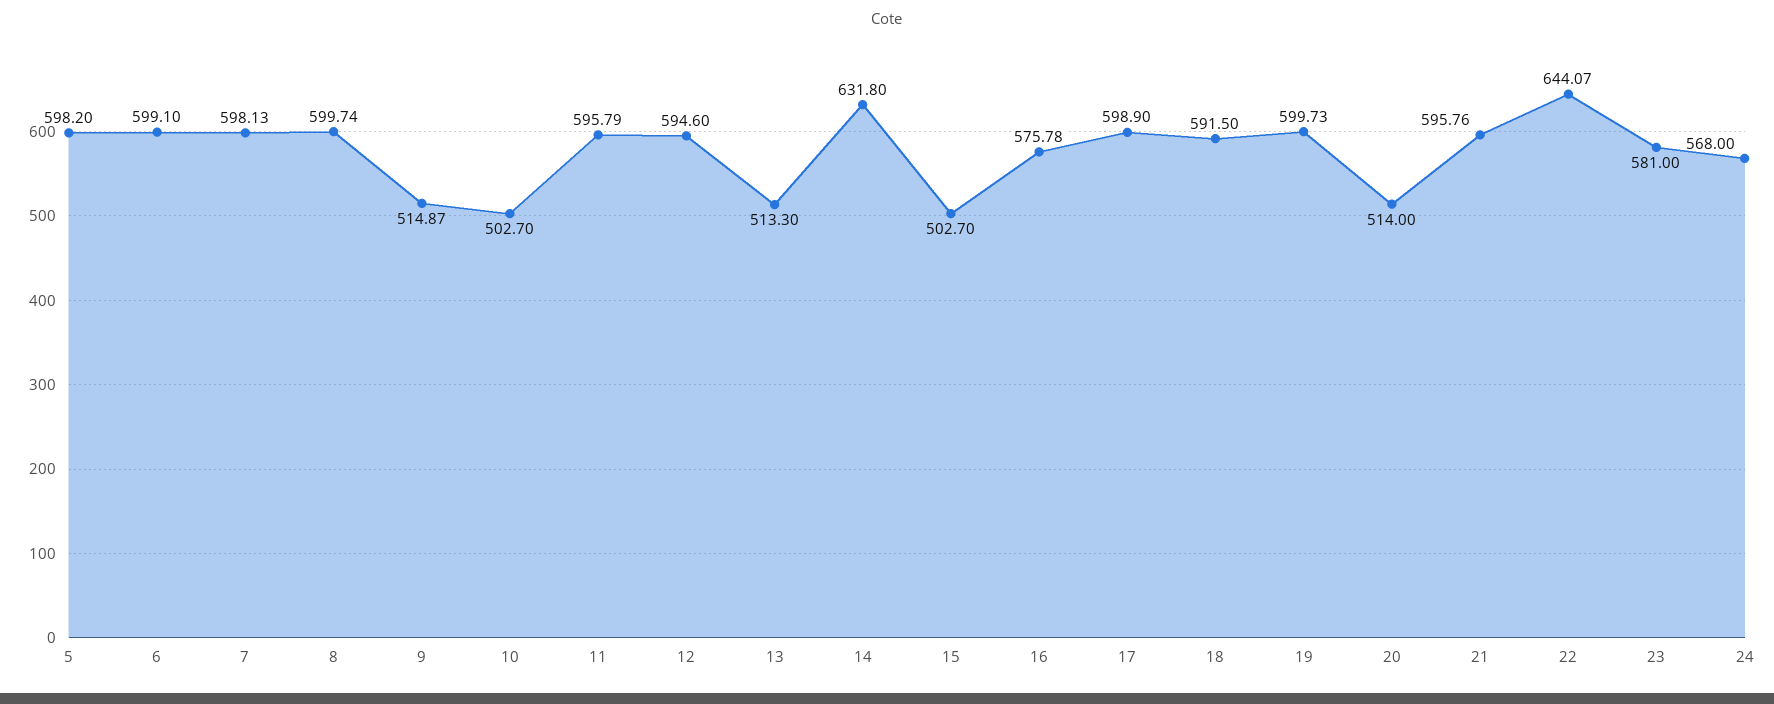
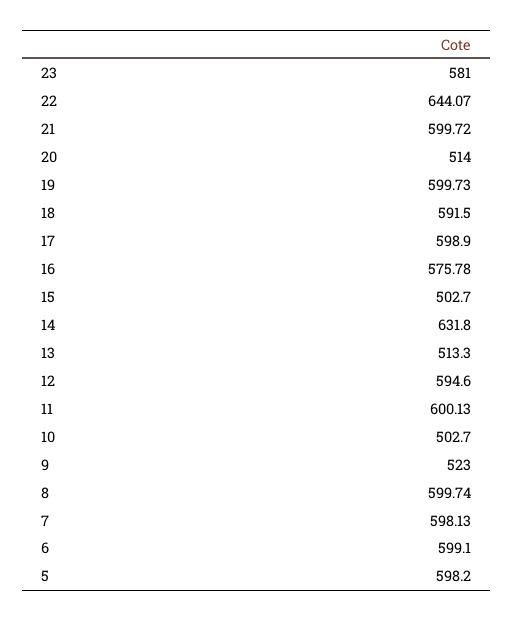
9: 514.87 -> 523
11: 595.79 -> 600.13
21: 595.76 -> 599.72
24: 568 -> none

